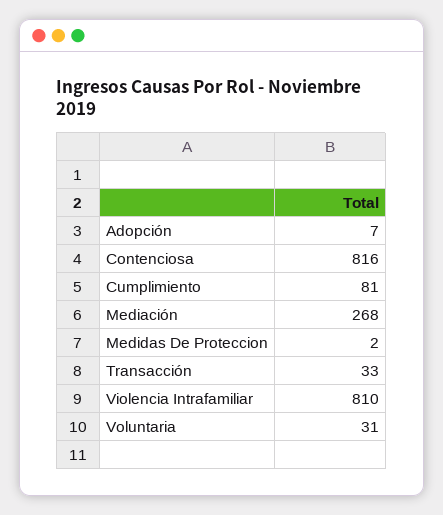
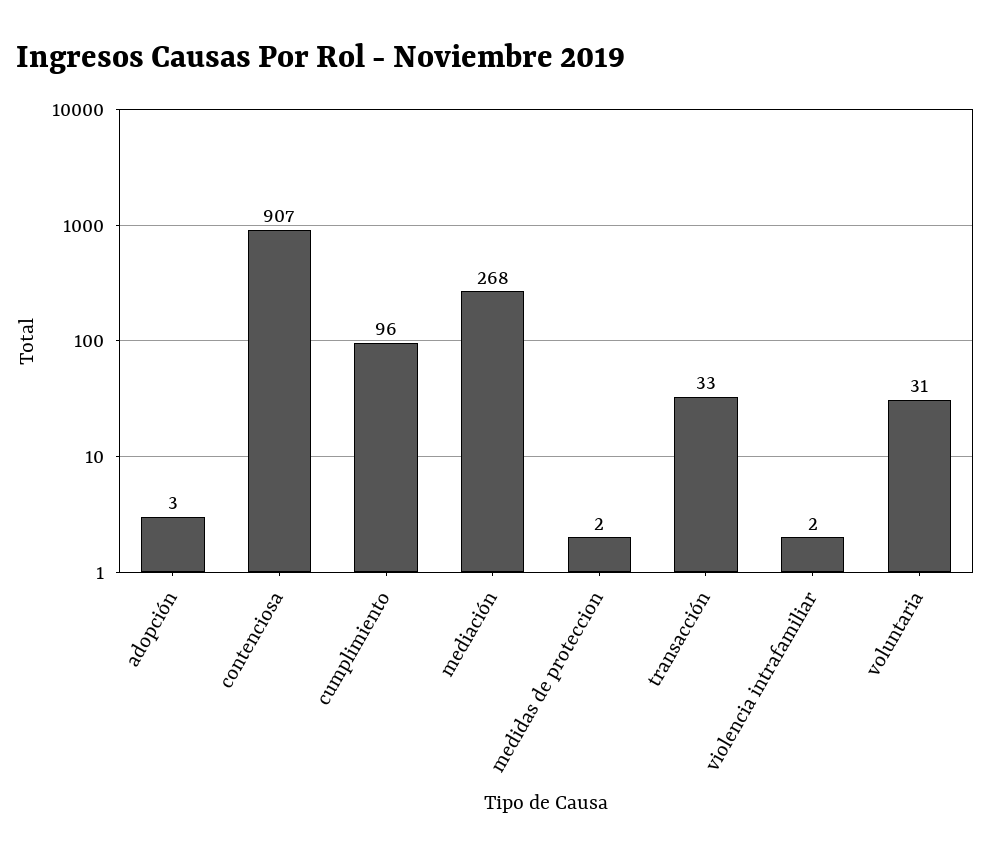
Adopción: 7 -> 3
Contenciosa: 816 -> 907
Cumplimiento: 81 -> 96
Violencia Intrafamiliar: 810 -> 2

